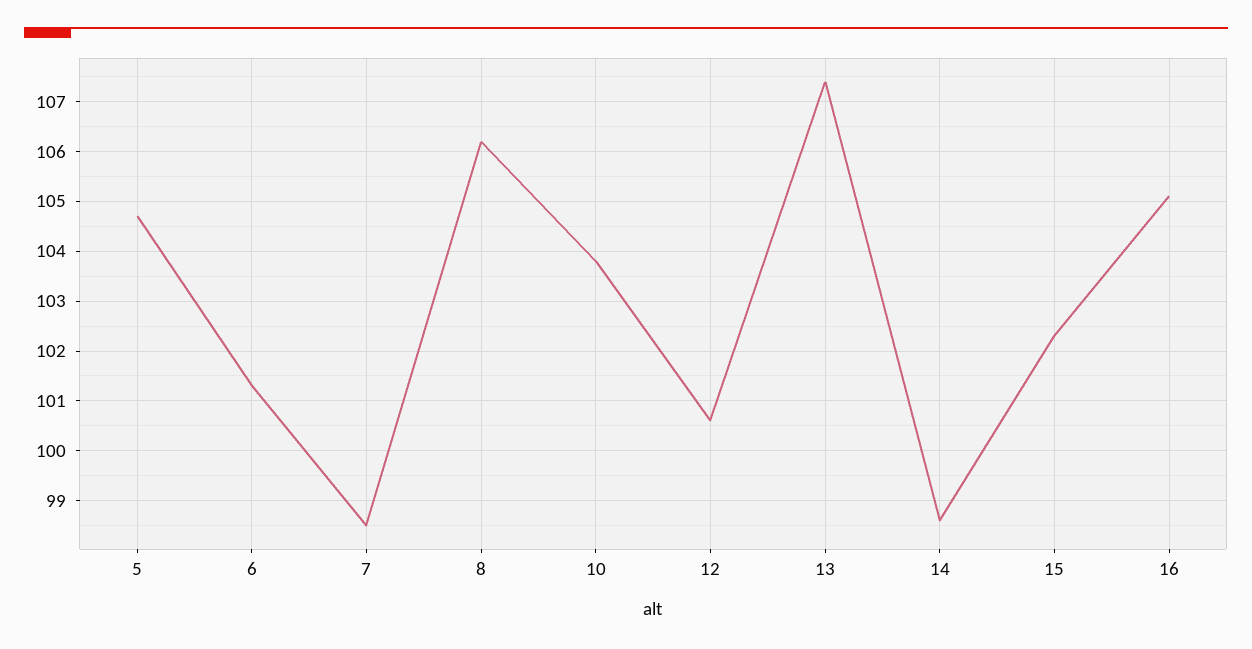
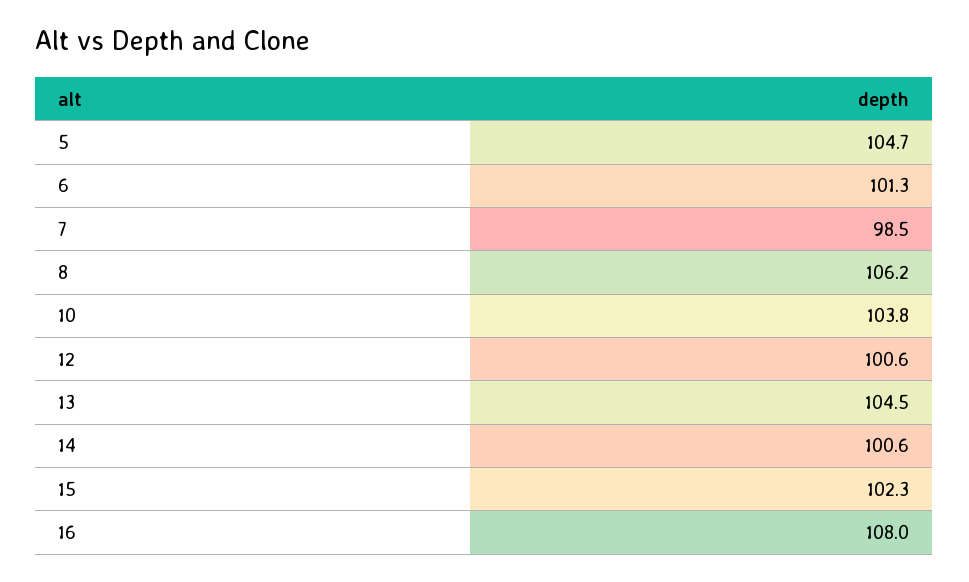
13: 107.5 -> 104.5
14: 98.5 -> 100.6
16: 105 -> 108

